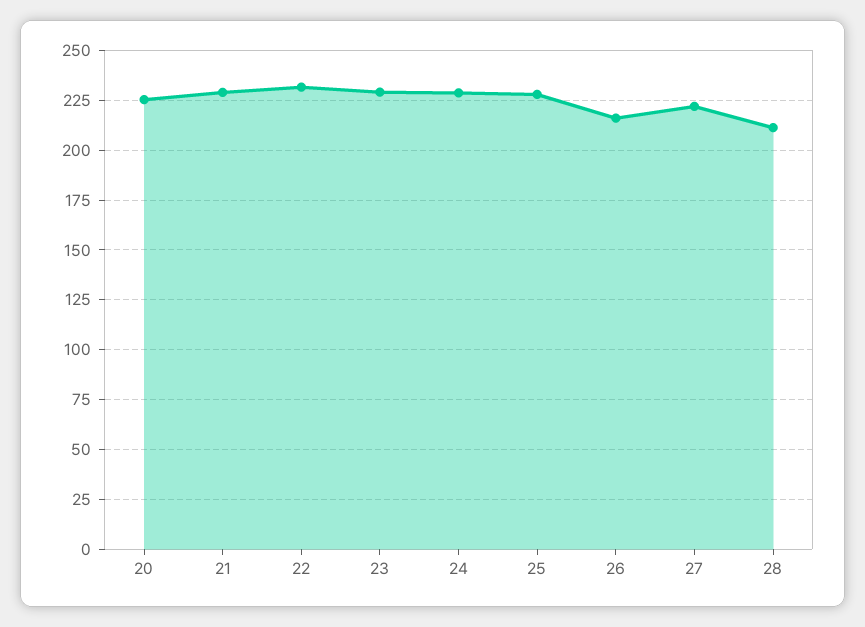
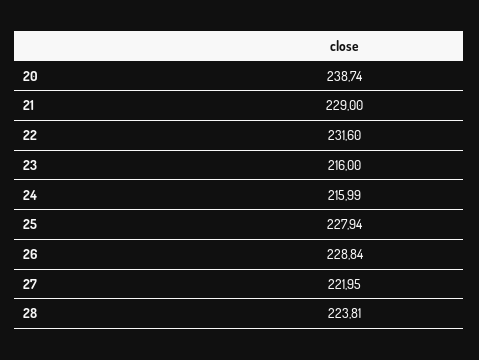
20: 225 -> 238.74
23: 230 -> 216
24: 230 -> 215.99
26: 215 -> 228.84
28: 210 -> 223.81

